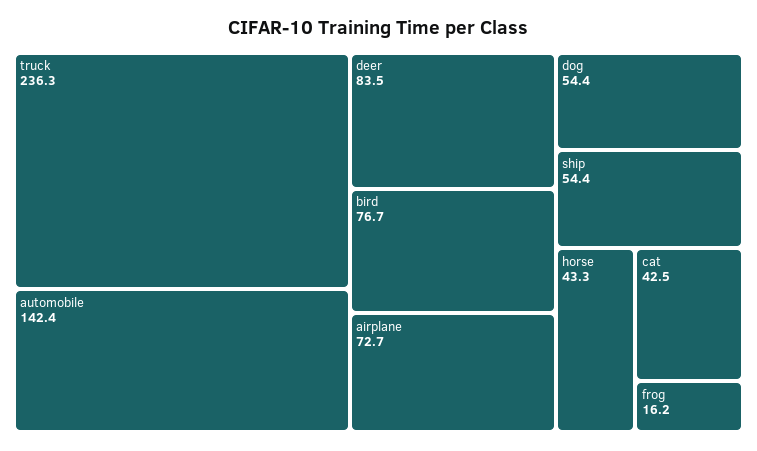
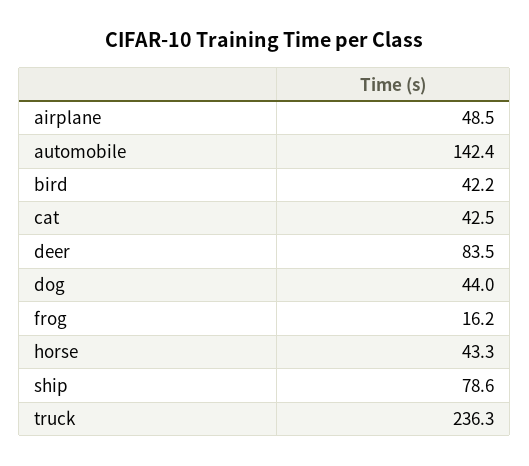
bird: 76.7 -> 42.2
airplane: 72.7 -> 48.5
dog: 54.4 -> 44
ship: 54.4 -> 78.6

